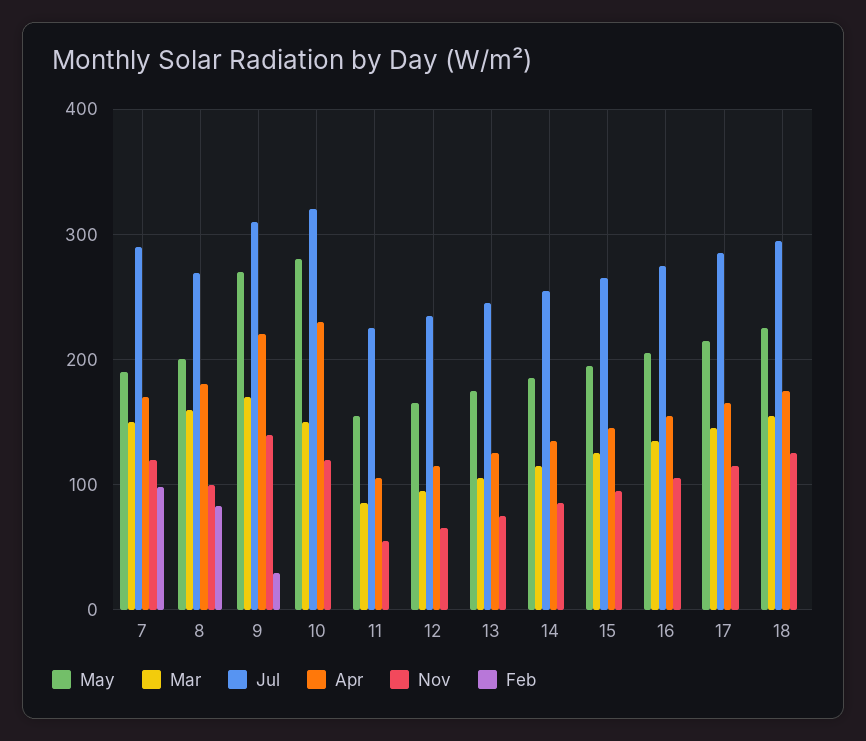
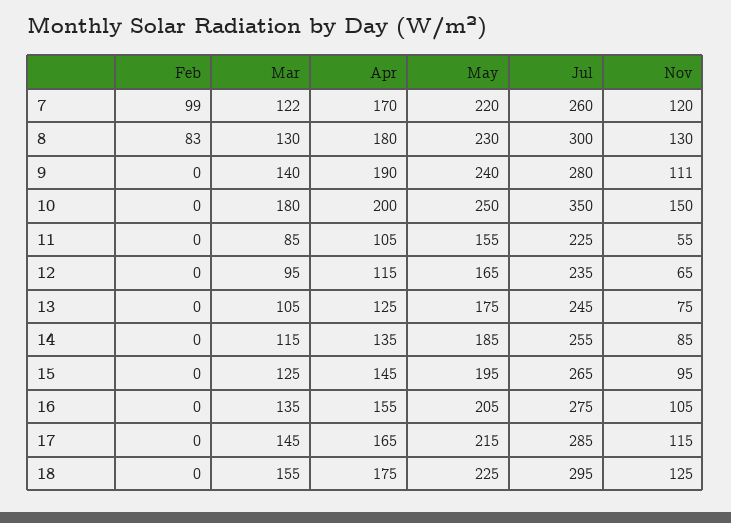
May, 7: 190 -> 220
Mar, 7: 150 -> 122
Jul, 7: 290 -> 260
May, 8: 200 -> 230
Mar, 8: 160 -> 130
Jul, 8: 270 -> 300
Nov, 8: 100 -> 130
May, 9: 270 -> 240
Mar, 9: 170 -> 140
Jul, 9: 310 -> 280
Apr, 9: 220 -> 190
Nov, 9: 140 -> 111
Feb, 9: 30 -> 0
May, 10: 280 -> 250
Mar, 10: 150 -> 180
Jul, 10: 320 -> 350
Apr, 10: 230 -> 200
Nov, 10: 120 -> 150

